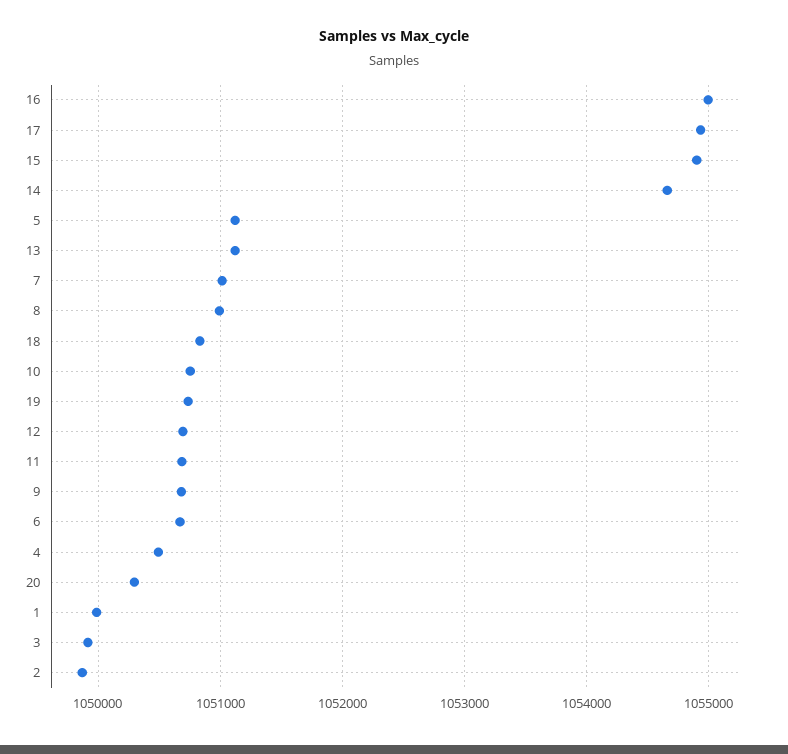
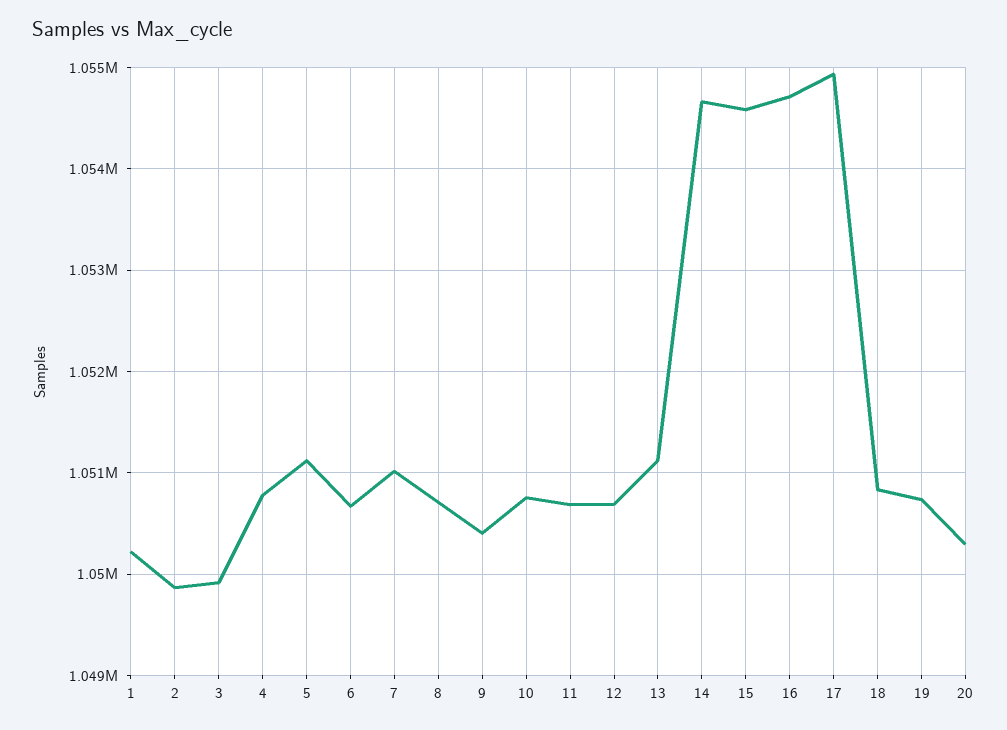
16: 1055000 -> 1054700
15: 1054900 -> 1054600
8: 1051000 -> 1050700
9: 1050700 -> 1050400
4: 1050500 -> 1050800
1: 1050000 -> 1050200

